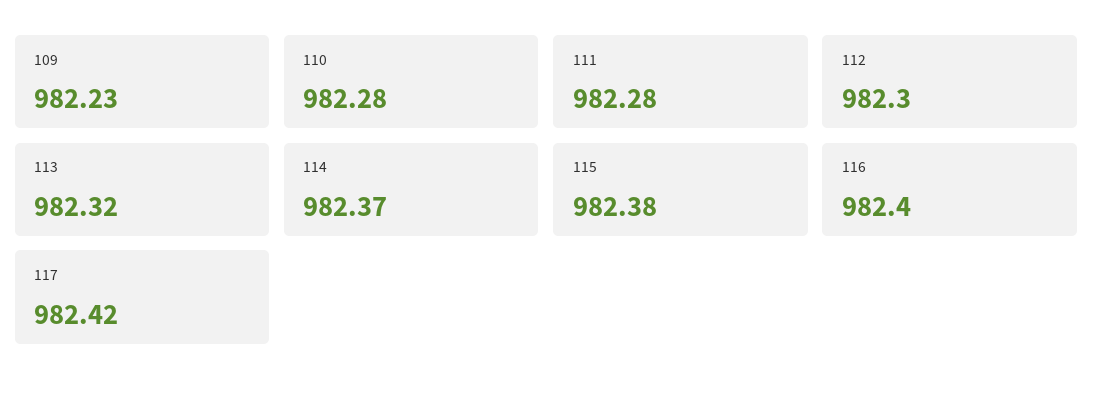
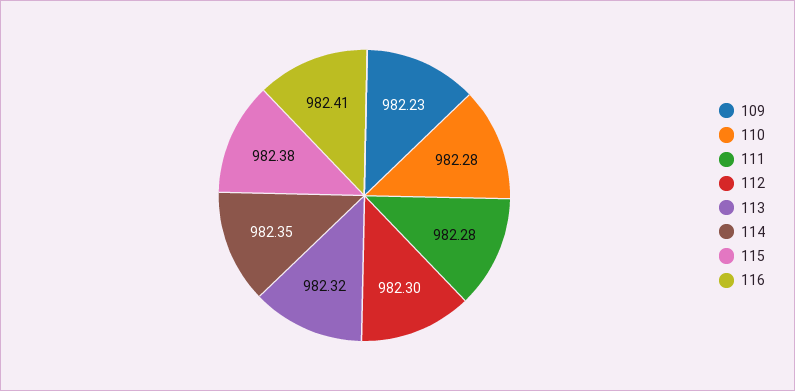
114: 982.37 -> 982.35
116: 982.4 -> 982.41
117: 982.42 -> none

